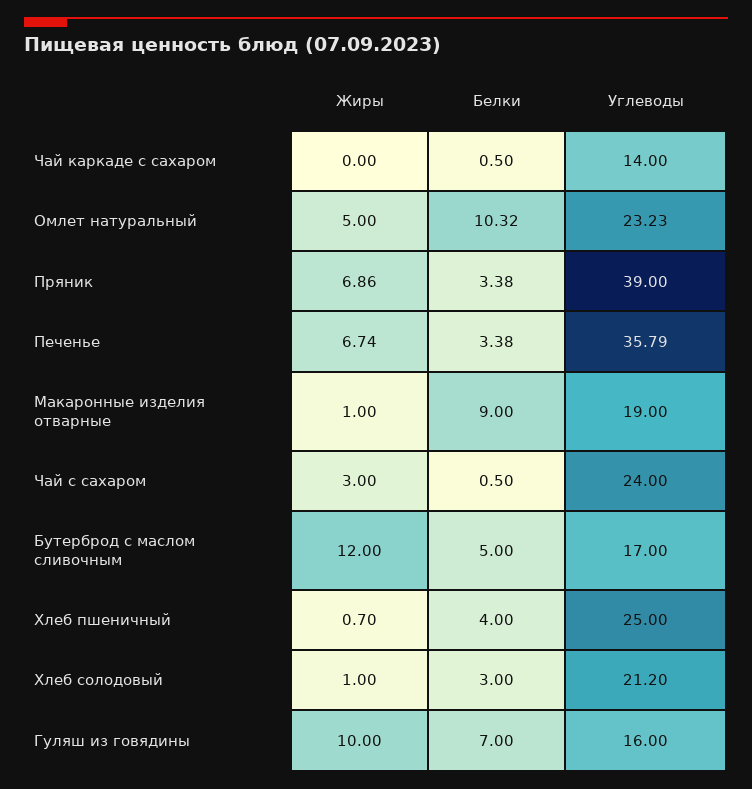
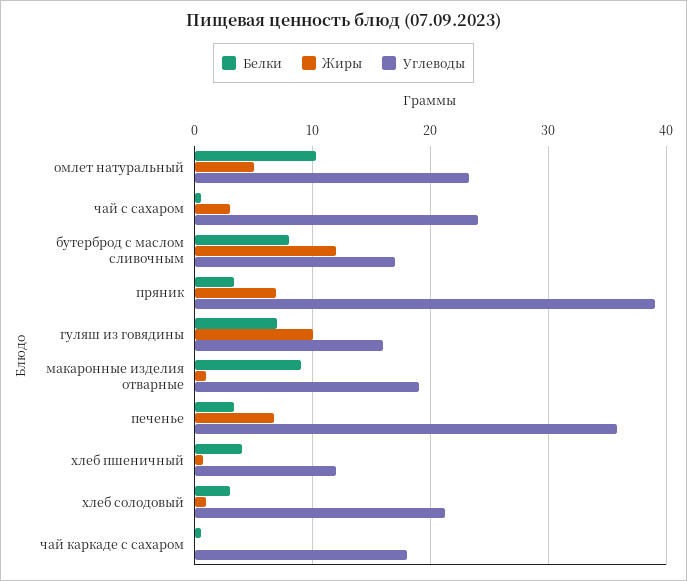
Углеводы, Чай каркаде с сахаром: 14 -> 18
Белки, Бутерброд с маслом сливочным: 5 -> 8
Углеводы, Хлеб пшеничный: 25 -> 12

